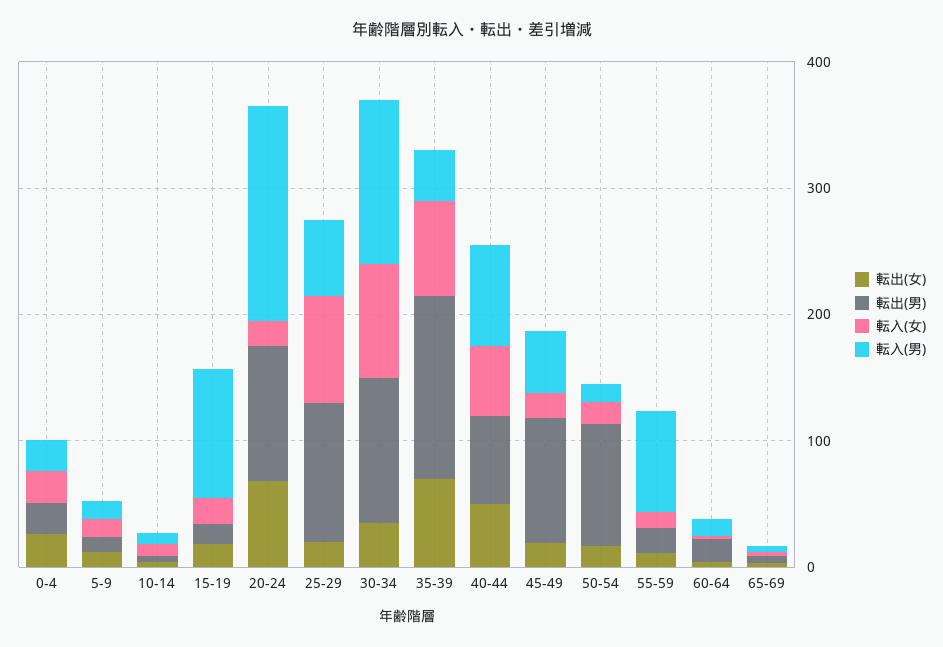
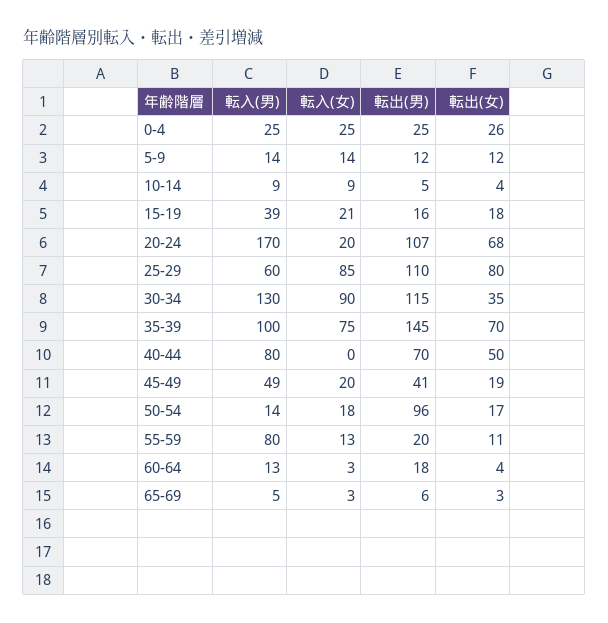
転入(男), 15-19: 100 -> 39
転出(女), 25-29: 20 -> 80
転入(男), 35-39: 40 -> 100
転入(女), 40-44: 60 -> 0
転出(男), 45-49: 100 -> 41

